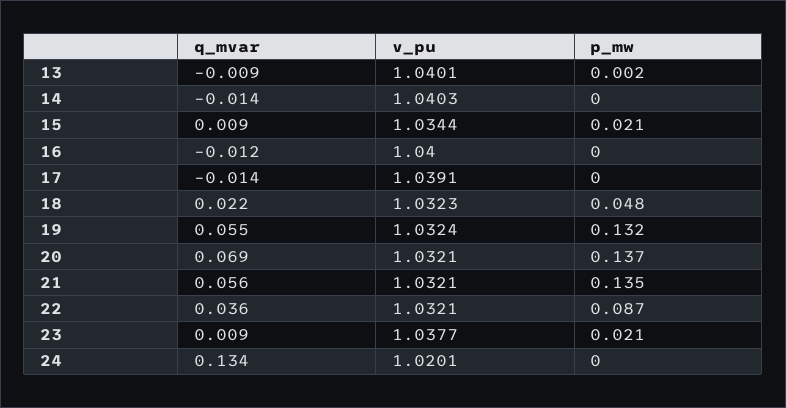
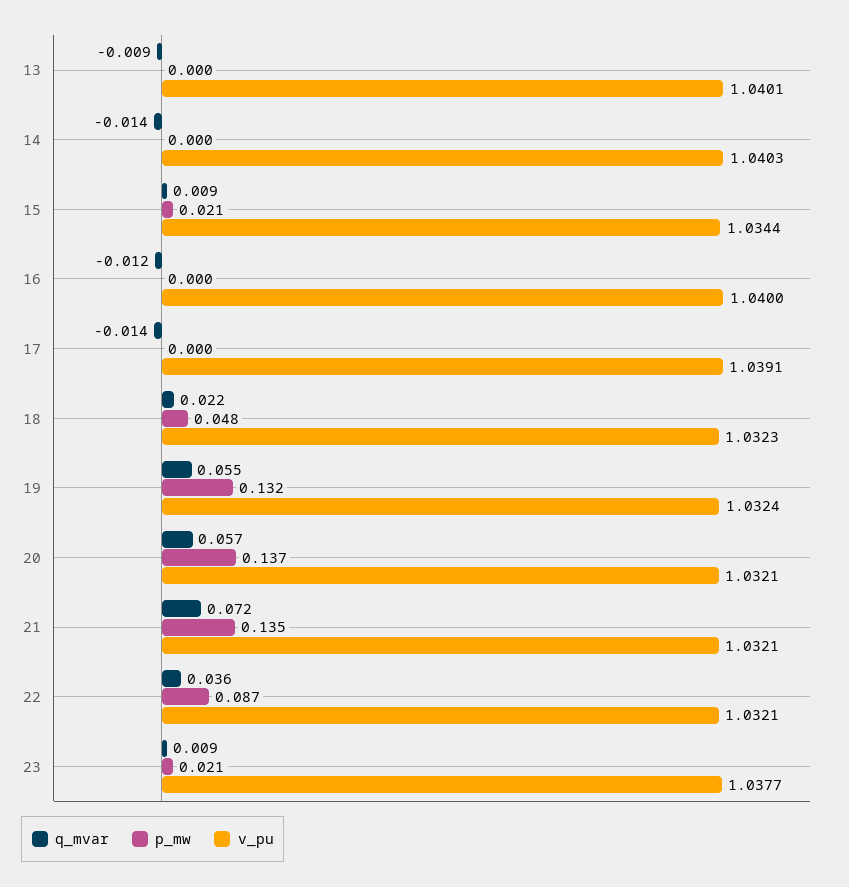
p_mw, 13: 0.002 -> 0
q_mvar, 20: 0.069 -> 0.057
q_mvar, 21: 0.056 -> 0.072
q_mvar, 24: 0.134 -> none
v_pu, 24: 1.0201 -> none
p_mw, 24: 0 -> none

